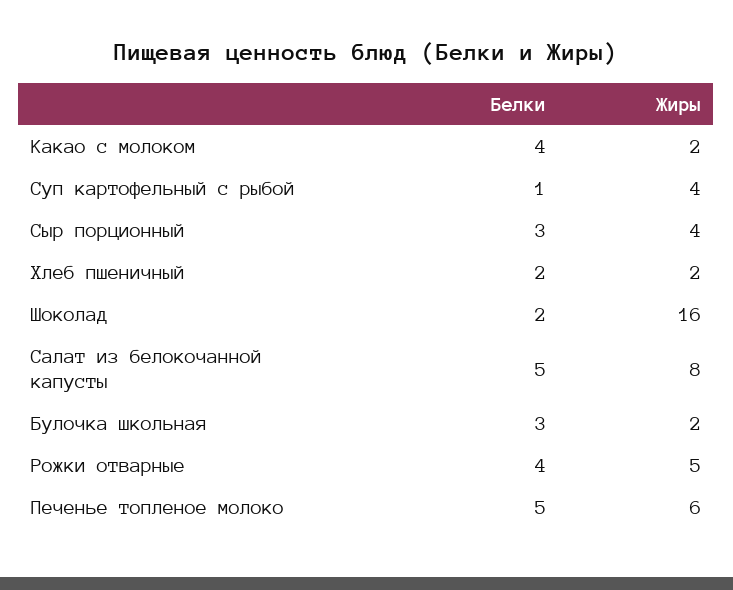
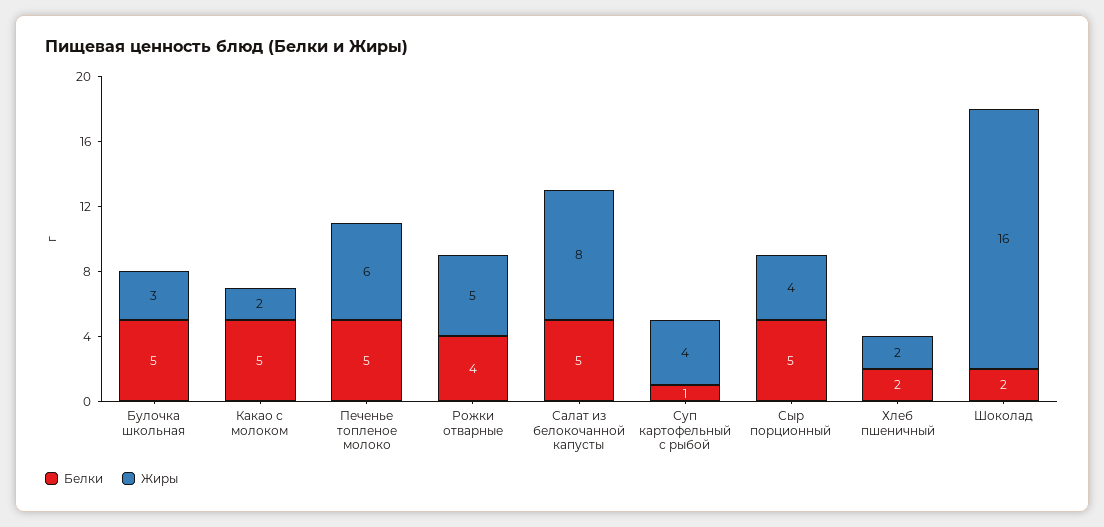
Белки, Какао с молоком: 4 -> 5
Белки, Сыр порционный: 3 -> 5
Белки, Булочка школьная: 3 -> 5
Жиры, Булочка школьная: 2 -> 3

